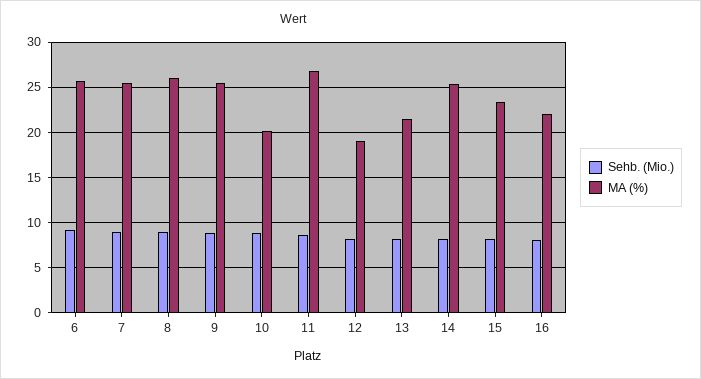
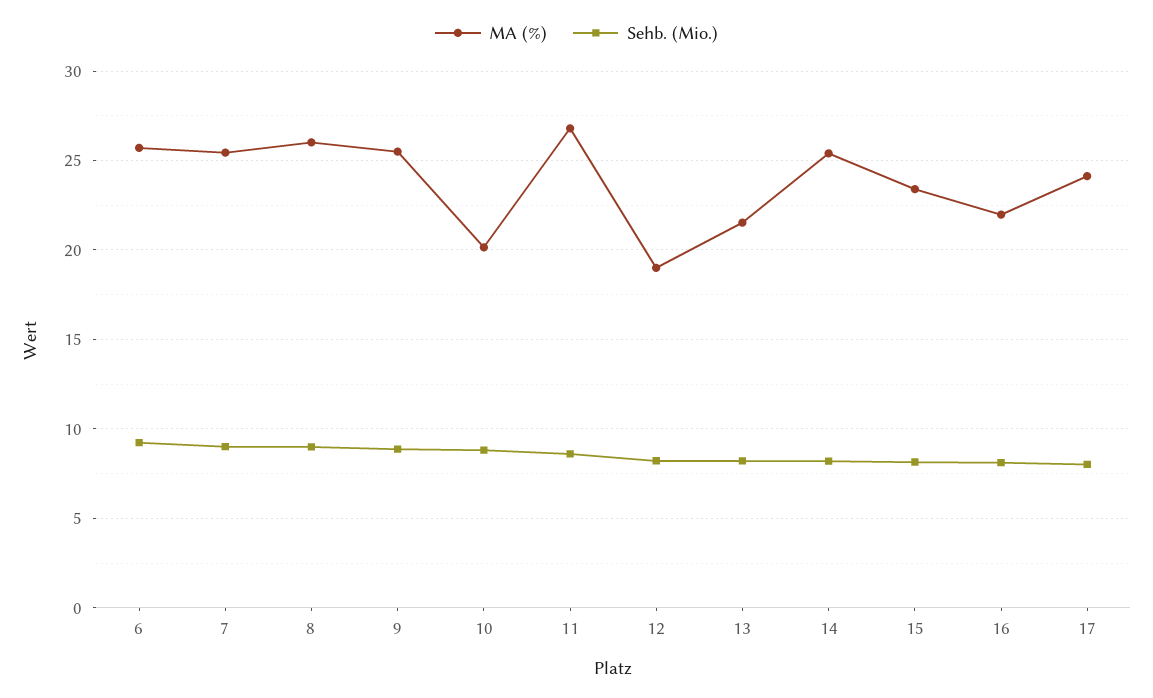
MA (%), 17: none -> 24
Sehb. (Mio.), 17: none -> 8

